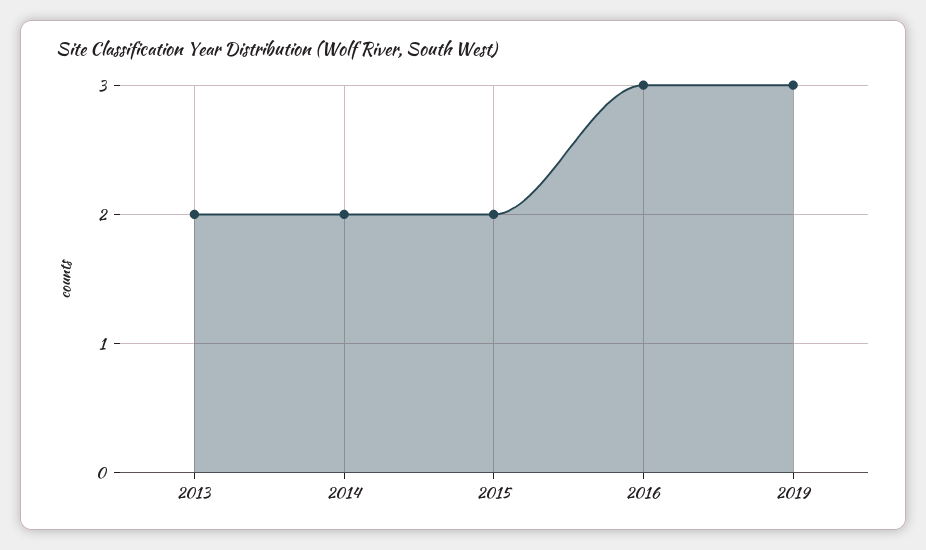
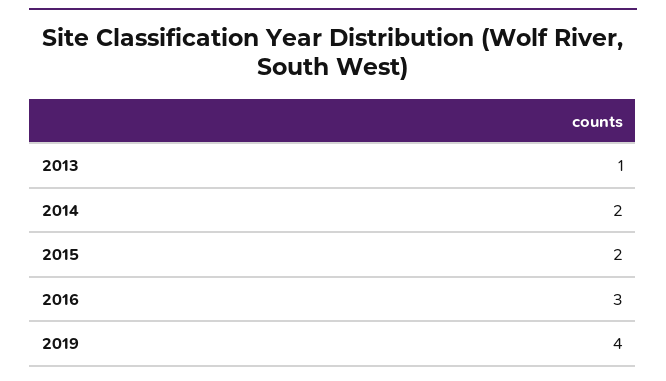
2013: 2 -> 1
2019: 3 -> 4

